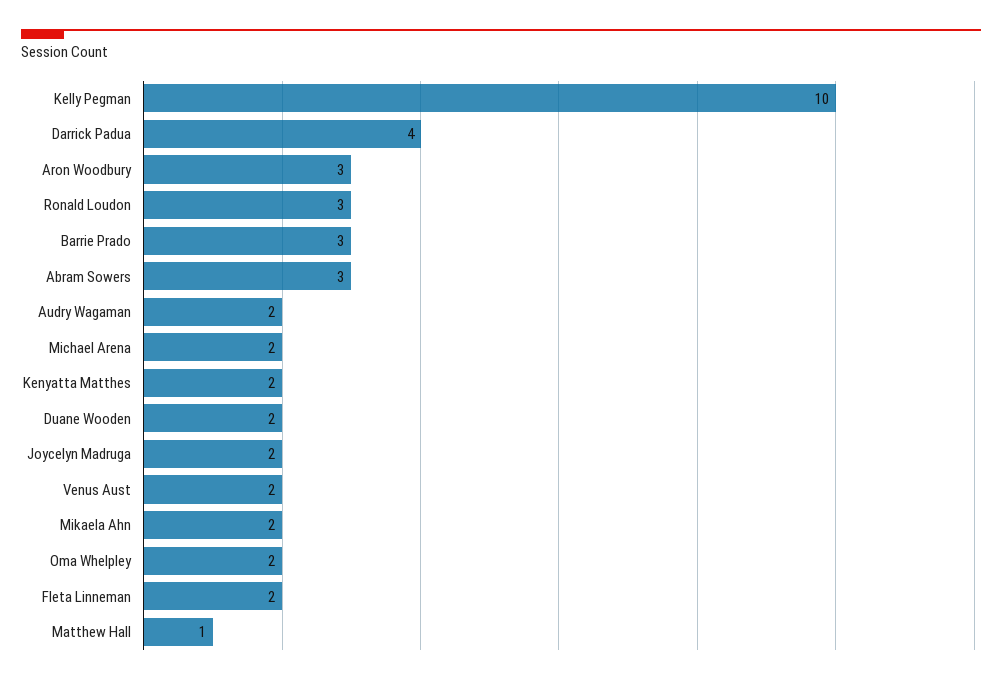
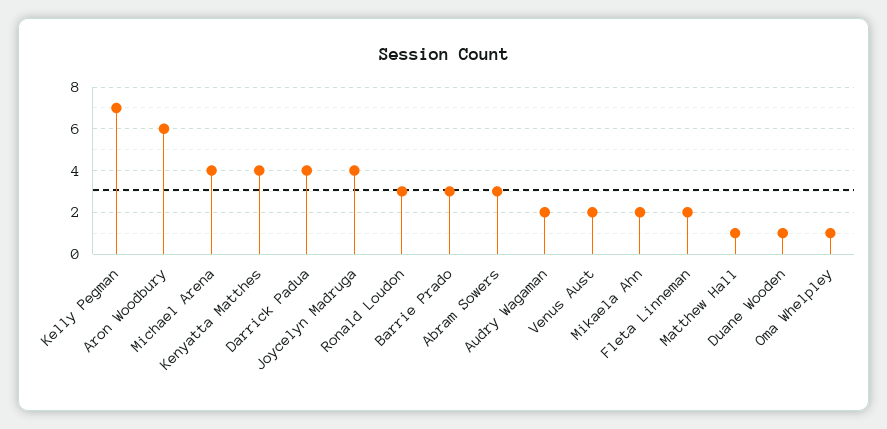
Kelly Pegman: 10 -> 7
Aron Woodbury: 3 -> 6
Michael Arena: 2 -> 4
Kenyatta Matthes: 2 -> 4
Duane Wooden: 2 -> 1
Joycelyn Madruga: 2 -> 4
Oma Whelpley: 2 -> 1

